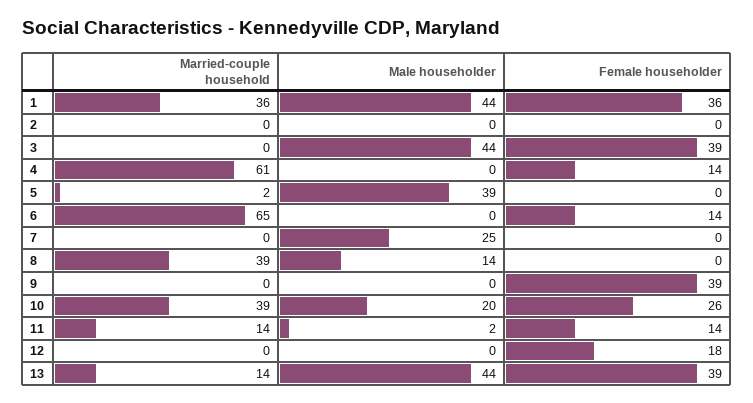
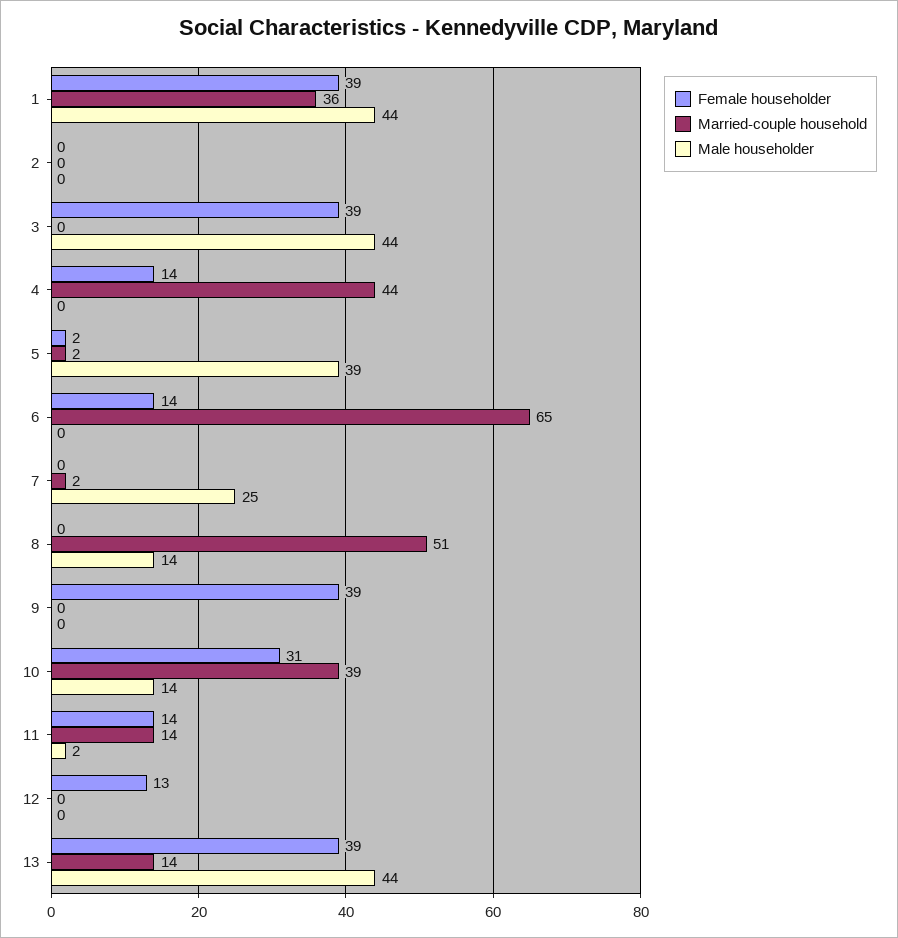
Female householder, 1: 36 -> 39
Married-couple household, 4: 61 -> 44
Female householder, 5: 0 -> 2
Married-couple household, 7: 0 -> 2
Married-couple household, 8: 39 -> 51
Male householder, 10: 20 -> 14
Female householder, 10: 26 -> 31
Female householder, 12: 18 -> 13

